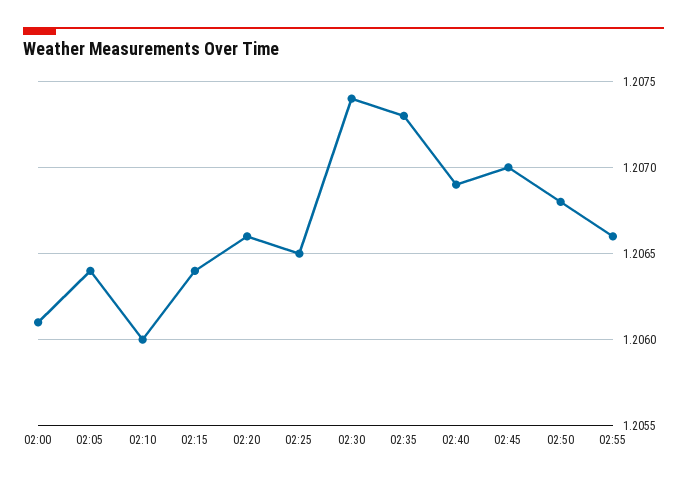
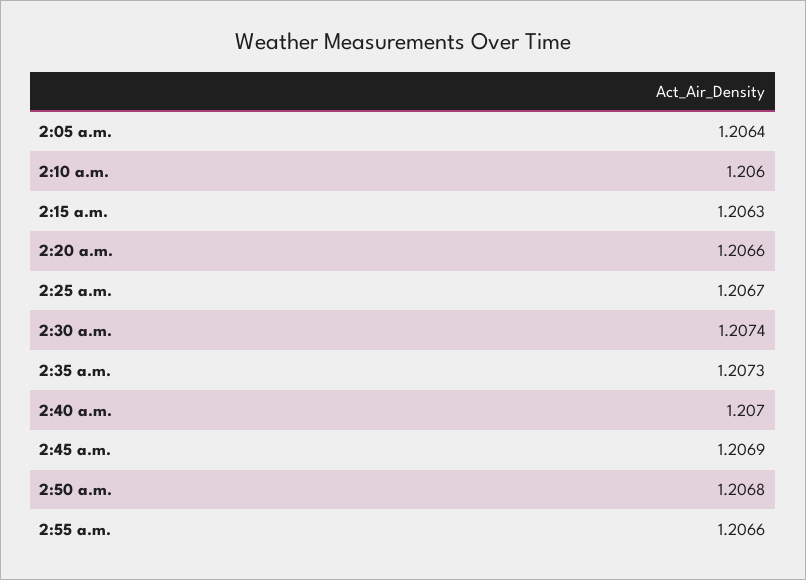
02:00: 1.2061 -> none
02:15: 1.2064 -> 1.2063
02:25: 1.2065 -> 1.2067
02:40: 1.2069 -> 1.207
02:45: 1.207 -> 1.2069

